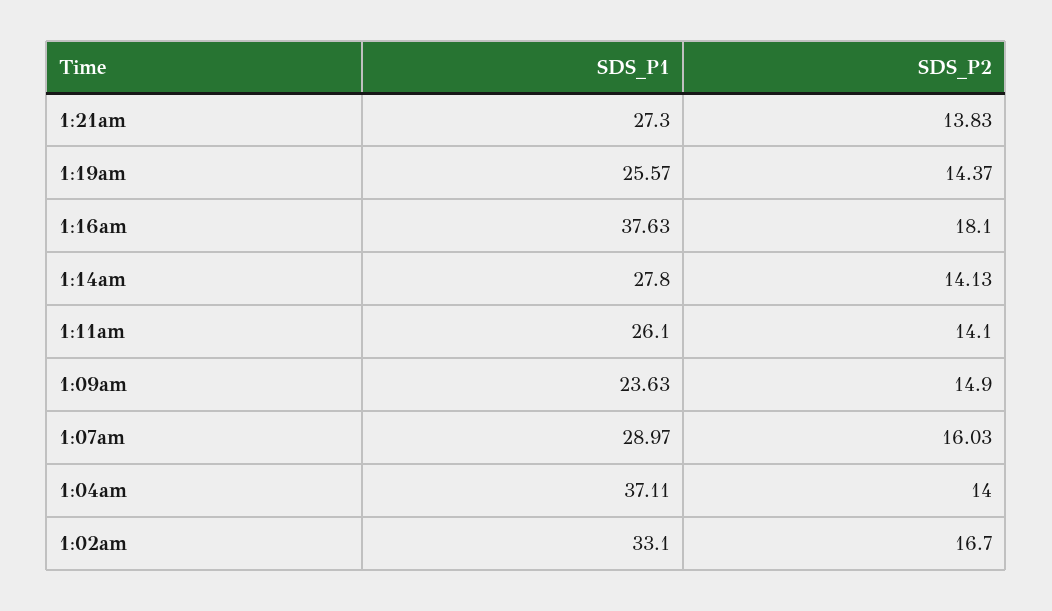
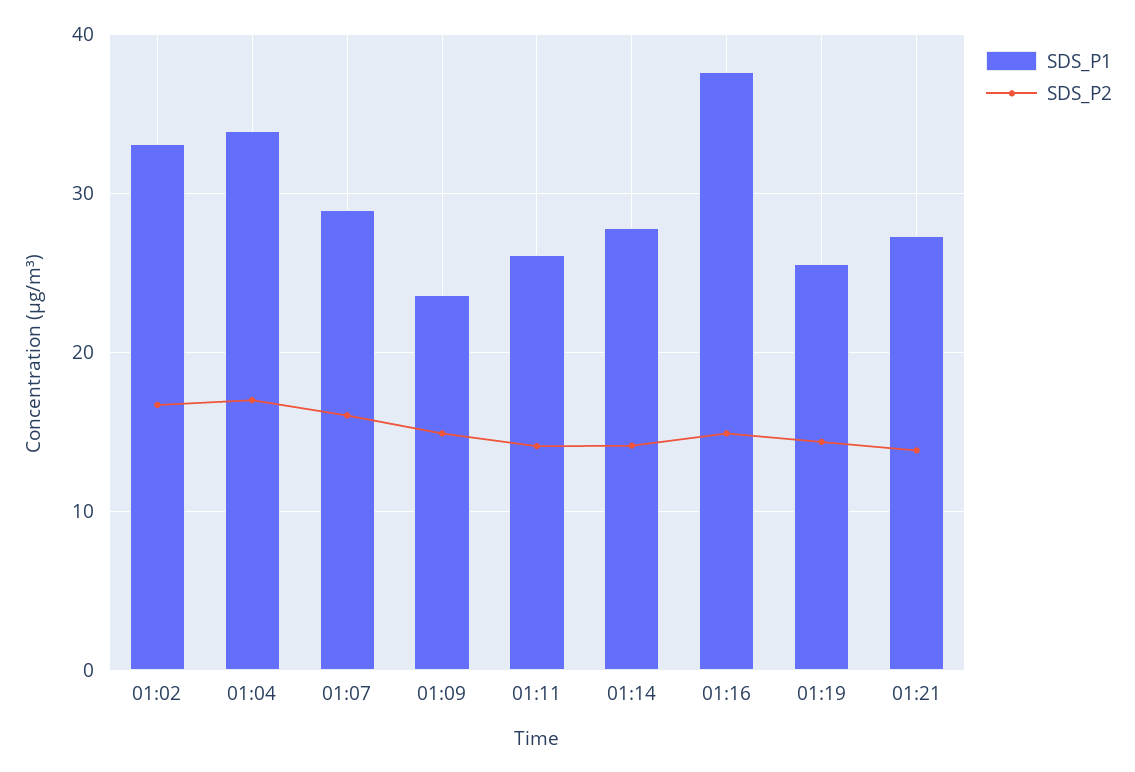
SDS_P2, 1:16am: 18.1 -> 15
SDS_P1, 1:04am: 37.11 -> 34
SDS_P2, 1:04am: 14 -> 17

